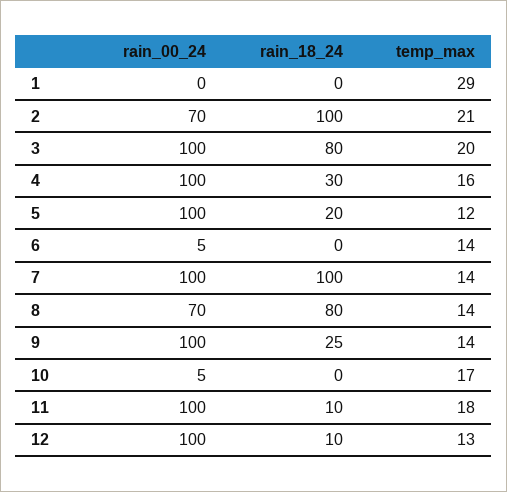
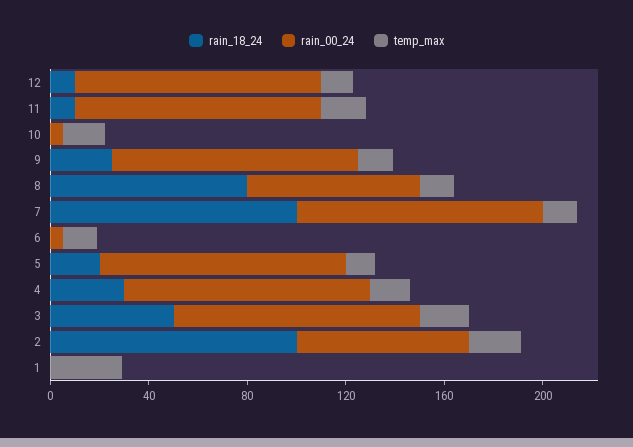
rain_18_24, 3: 80 -> 50

